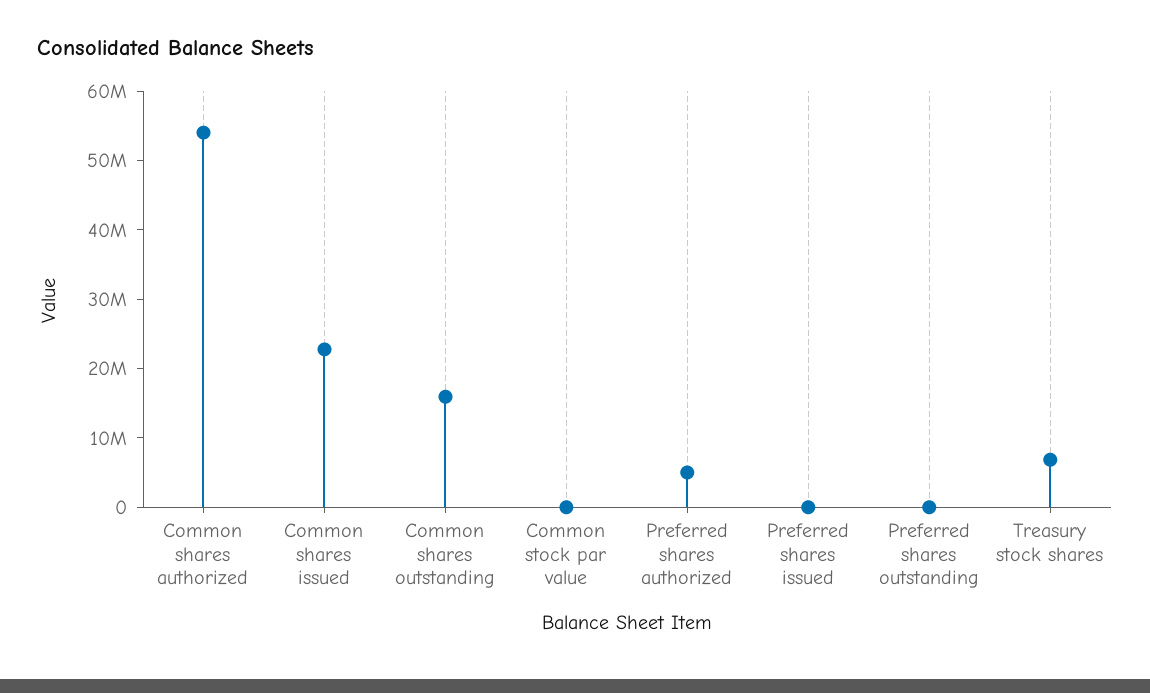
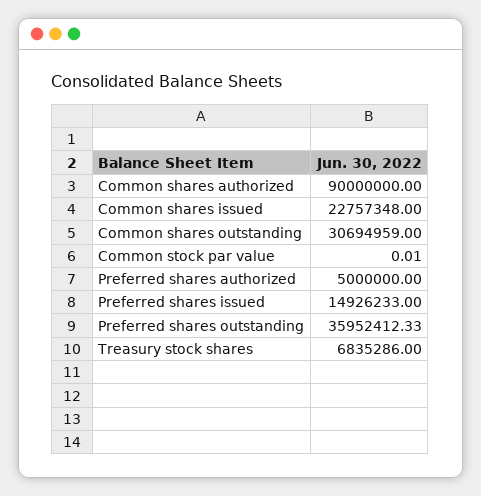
Common shares authorized: 54000000 -> 90000000
Common shares outstanding: 16000000 -> 30694959
Preferred shares issued: 0 -> 14926233
Preferred shares outstanding: 0 -> 35952412.33

